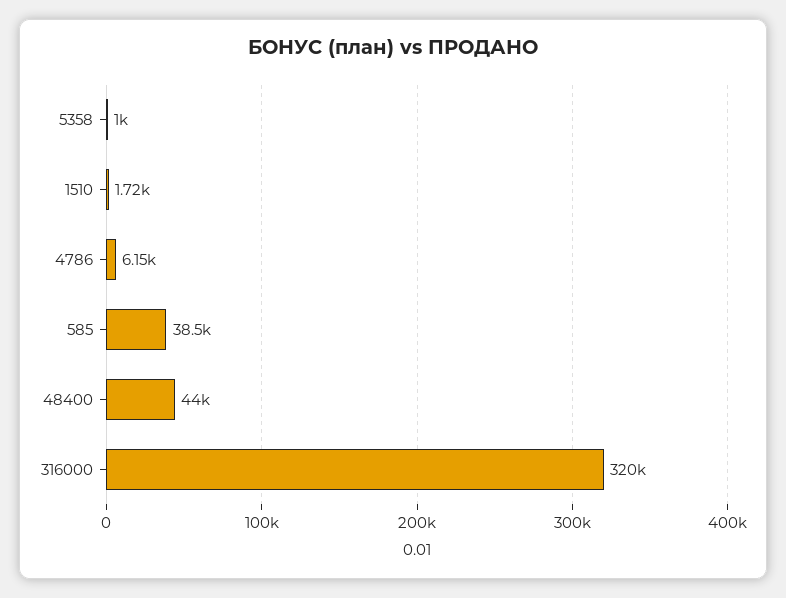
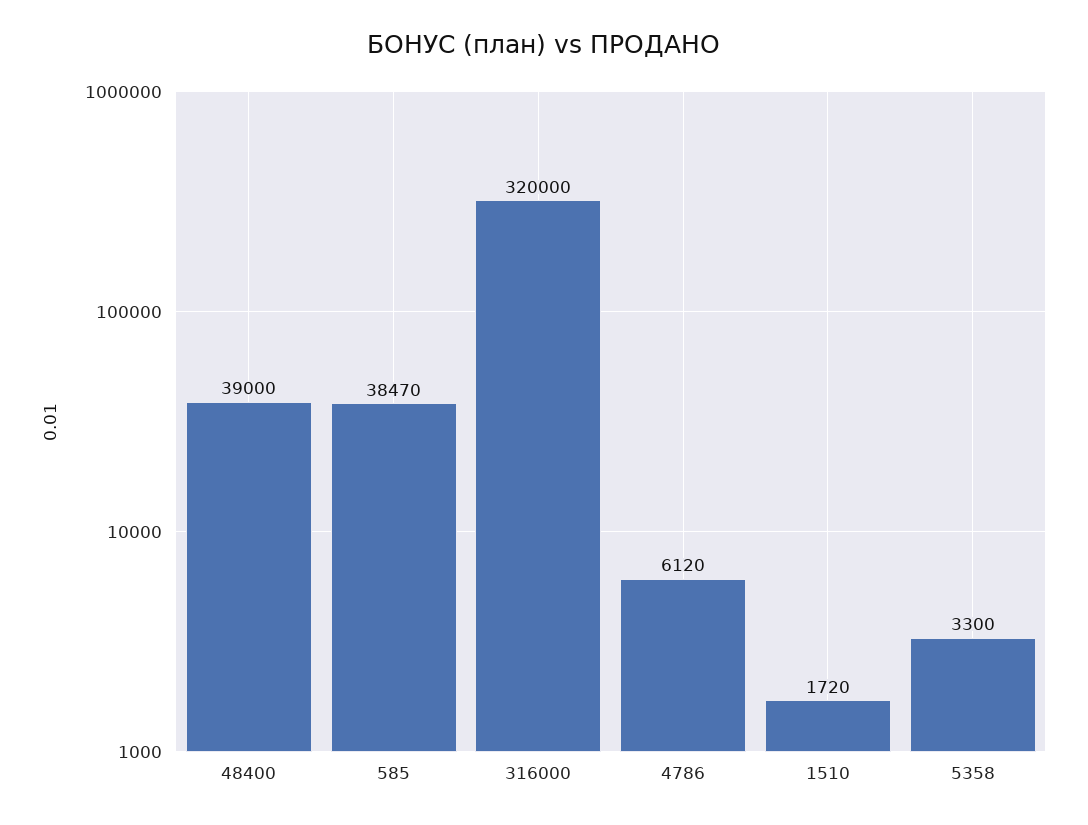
5358: 1000 -> 3300
4786: 6150 -> 6120
48400: 44000 -> 39000

